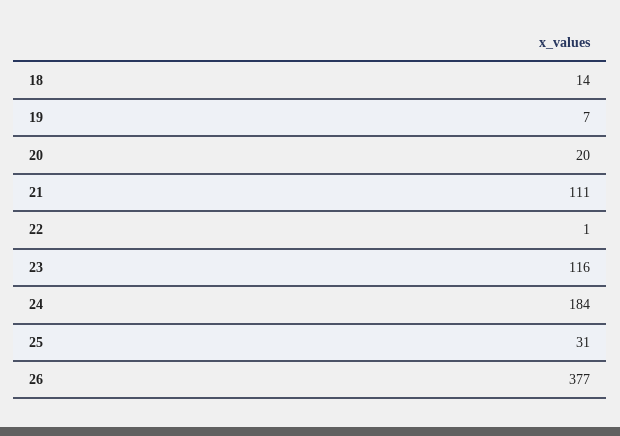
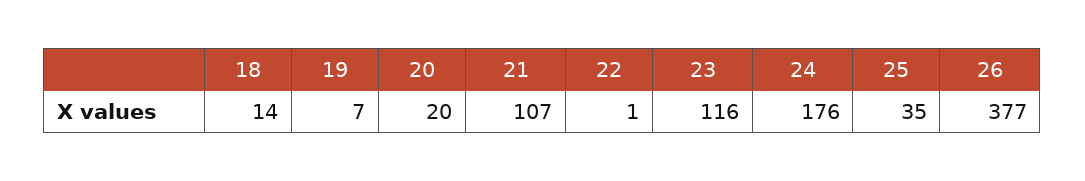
21: 111 -> 107
24: 184 -> 176
25: 31 -> 35

